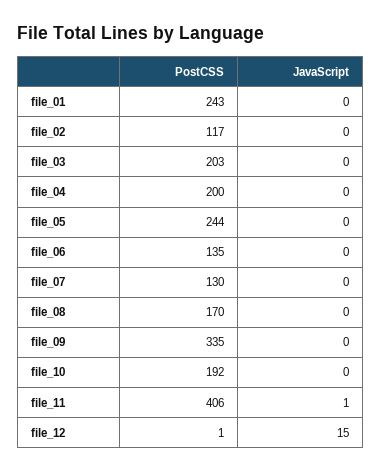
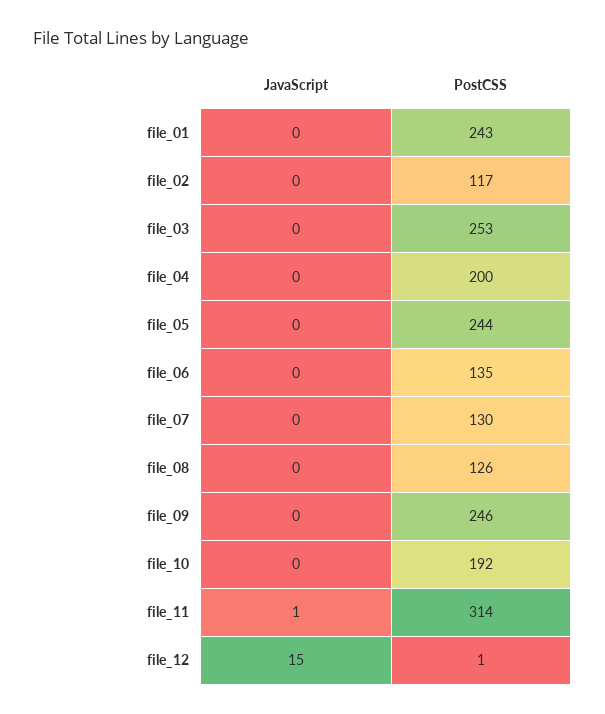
PostCSS, file_03: 203 -> 253
PostCSS, file_08: 170 -> 126
PostCSS, file_09: 335 -> 246
PostCSS, file_11: 406 -> 314

